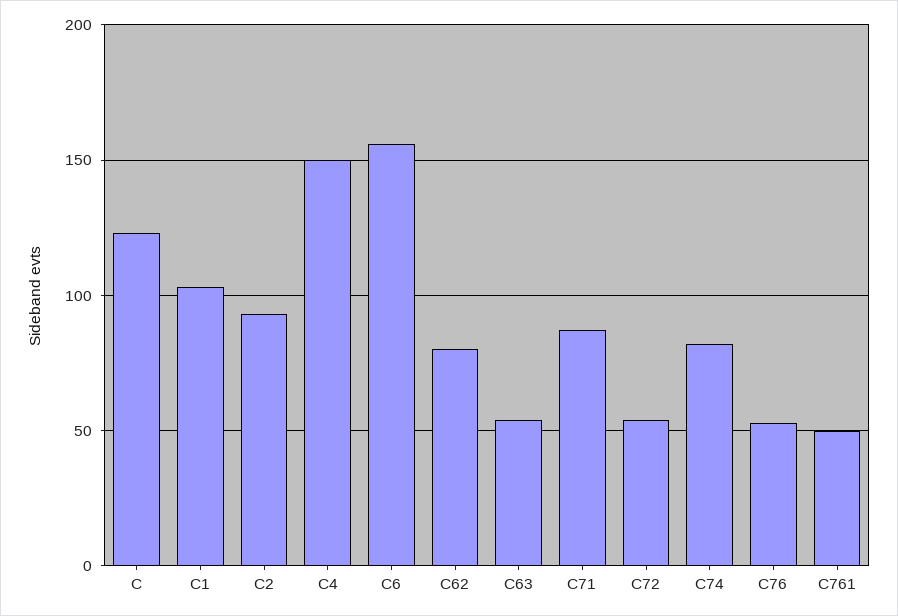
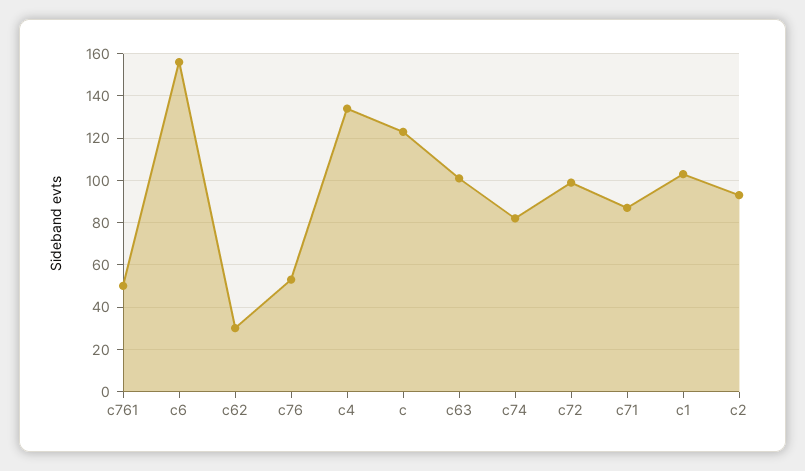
C4: 150 -> 135
C62: 80 -> 30
C63: 55 -> 100
C72: 55 -> 100

